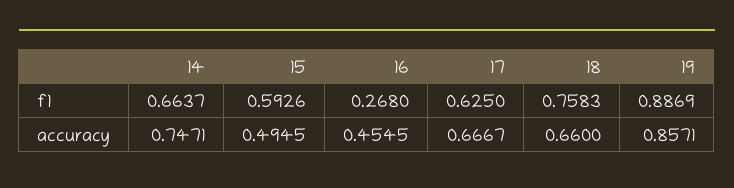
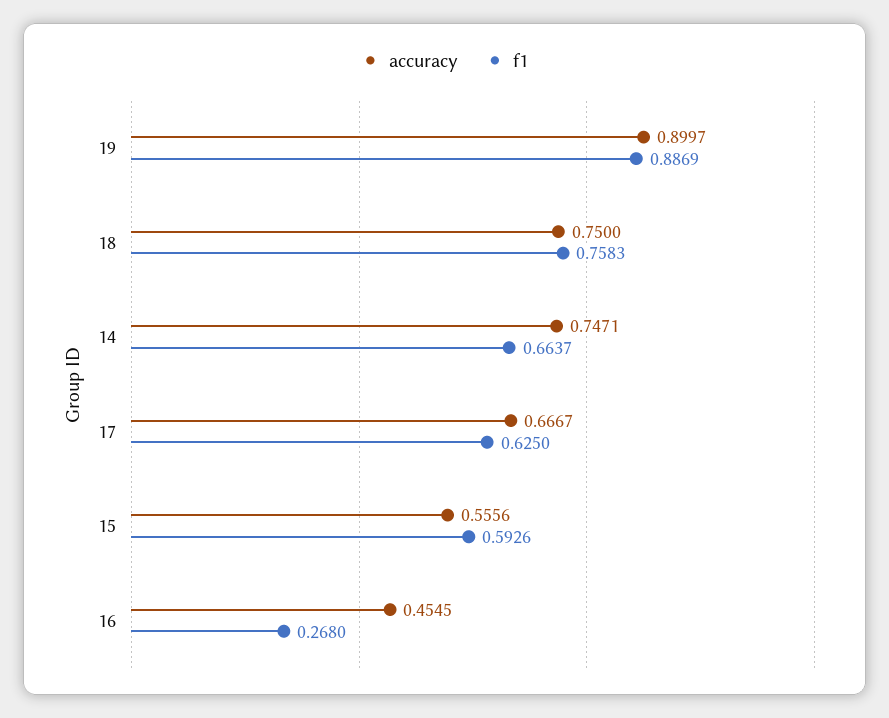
accuracy, 15: 0.4945 -> 0.5556
accuracy, 18: 0.66 -> 0.75
accuracy, 19: 0.8571 -> 0.8997

